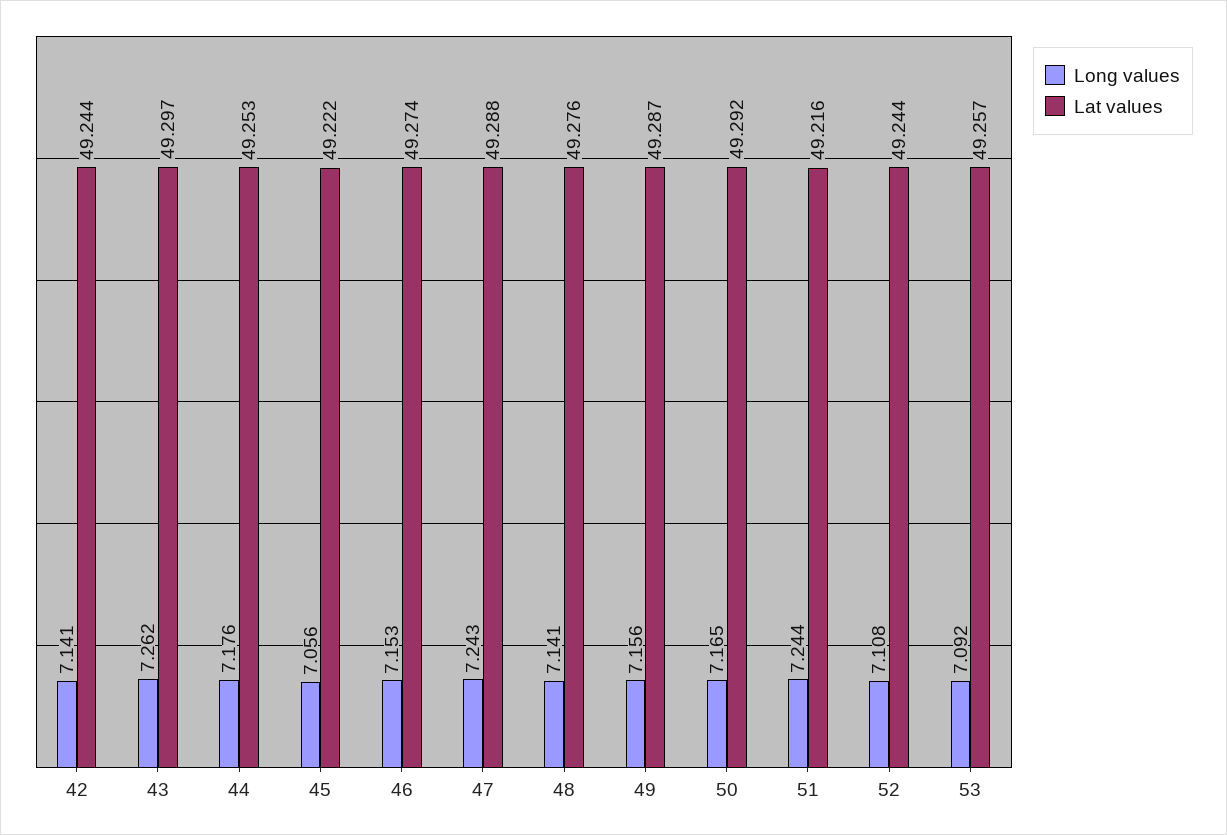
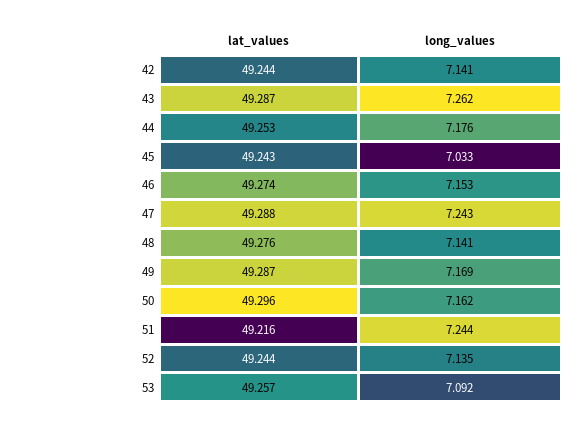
Lat values, 43: 49.297 -> 49.287
Long values, 45: 7.056 -> 7.033
Lat values, 45: 49.222 -> 49.243
Long values, 49: 7.156 -> 7.169
Long values, 50: 7.165 -> 7.162
Lat values, 50: 49.292 -> 49.296
Long values, 52: 7.108 -> 7.135

